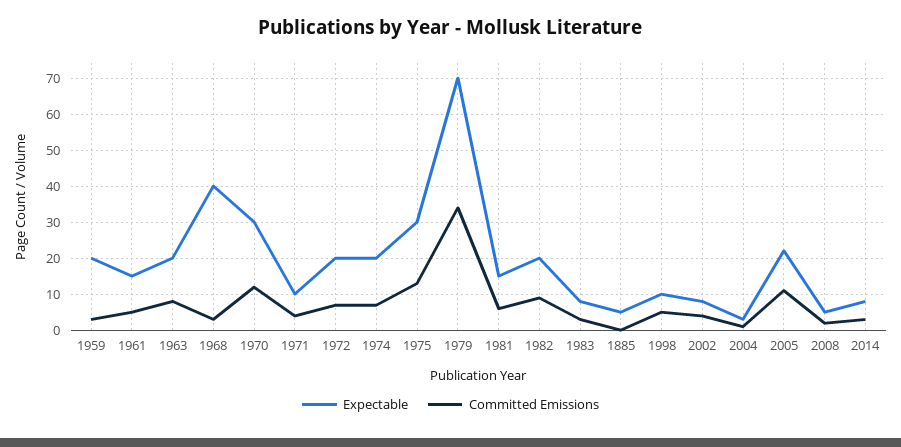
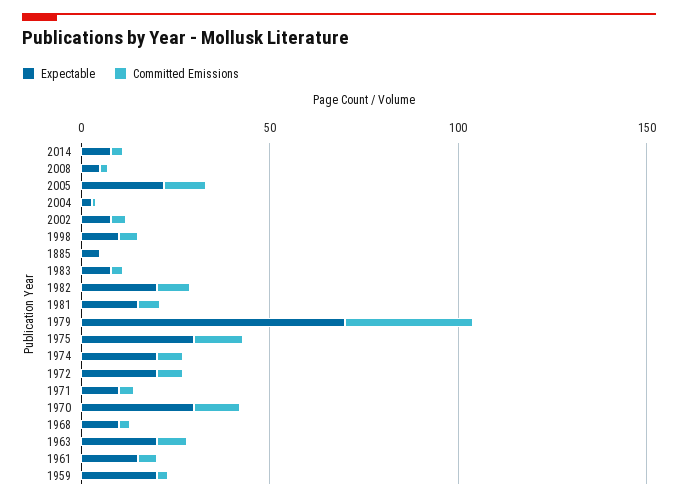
Expectable, 1968: 40 -> 10

